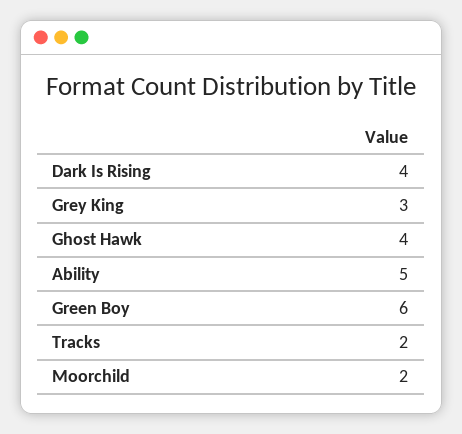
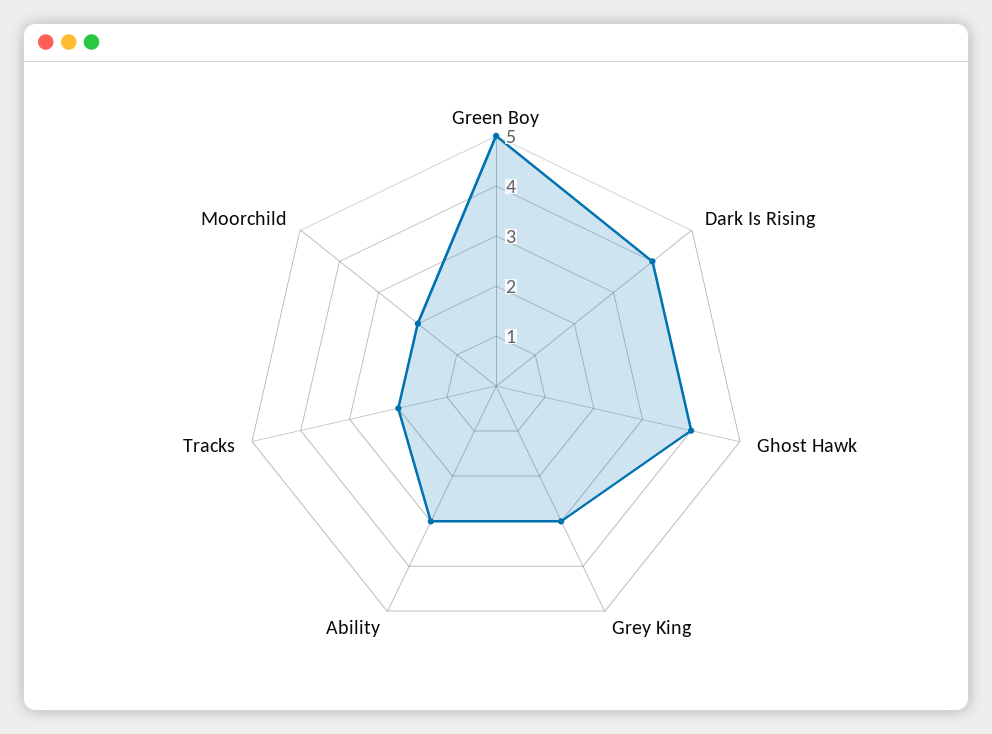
Ability: 5 -> 3
Green Boy: 6 -> 5

